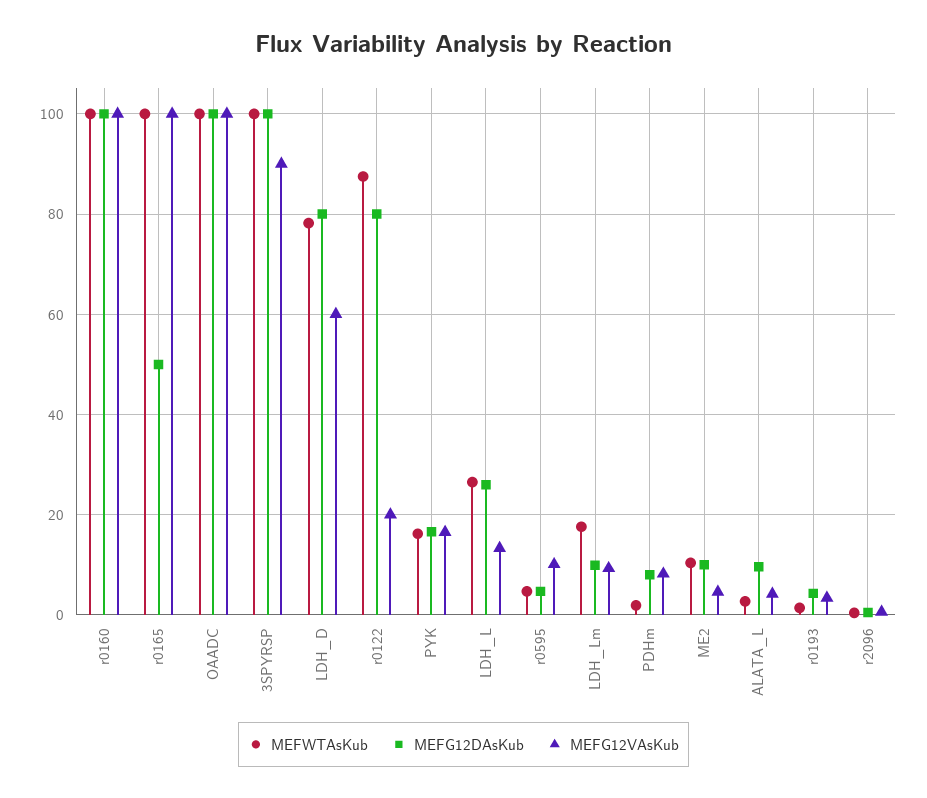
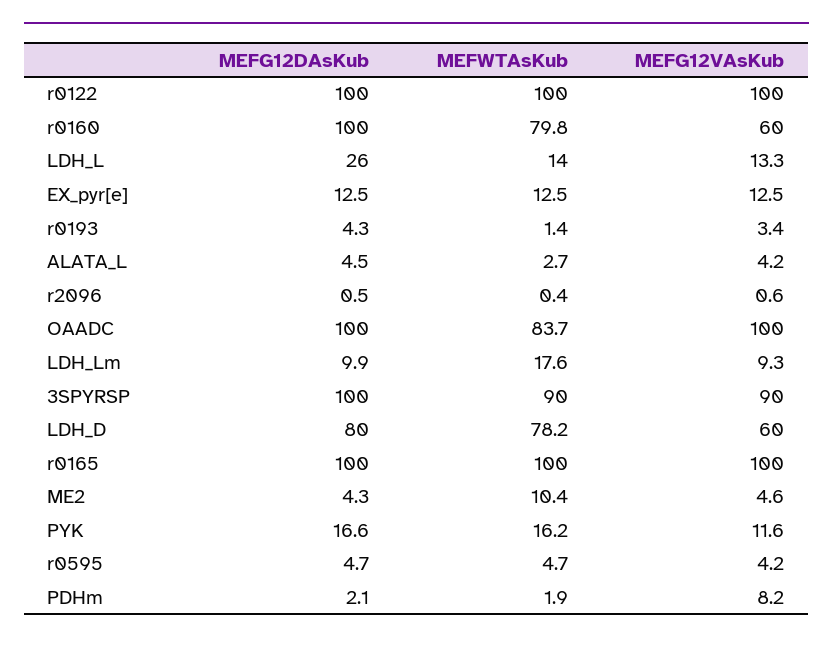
MEFWTAsKub, r0160: 100 -> 79.8
MEFG12VAsKub, r0160: 100 -> 60
MEFG12DAsKub, r0165: 50 -> 100
MEFWTAsKub, OAADC: 100 -> 83.7
MEFWTAsKub, 3SPYRSP: 100 -> 90
MEFWTAsKub, r0122: 88 -> 100
MEFG12DAsKub, r0122: 80 -> 100
MEFG12VAsKub, r0122: 20 -> 100
MEFG12VAsKub, PYK: 16 -> 11.6
MEFWTAsKub, LDH_L: 26 -> 14
MEFG12VAsKub, r0595: 10 -> 4.2
MEFG12DAsKub, PDHm: 8 -> 2.1
MEFG12DAsKub, ME2: 10 -> 4.3
MEFG12DAsKub, ALATA_L: 10 -> 4.5
MEFG12DAsKub, EX_pyr[e]: none -> 12.5
MEFWTAsKub, EX_pyr[e]: none -> 12.5
MEFG12VAsKub, EX_pyr[e]: none -> 12.5

